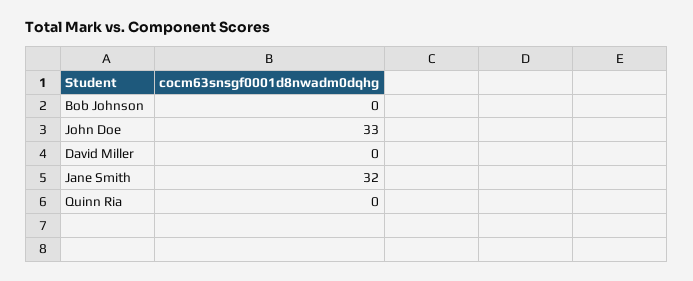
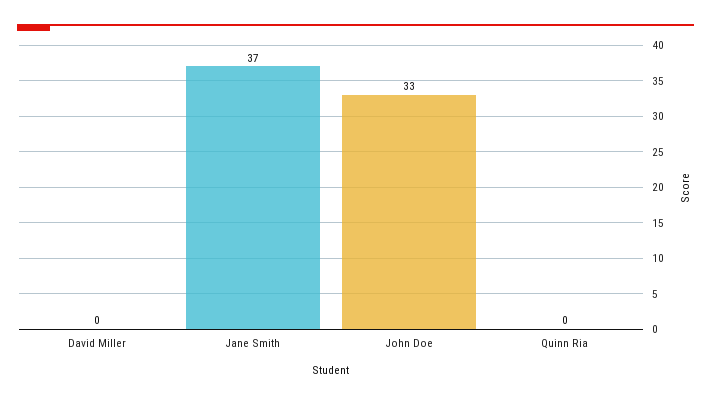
Bob Johnson: 0 -> none
Jane Smith: 32 -> 37

